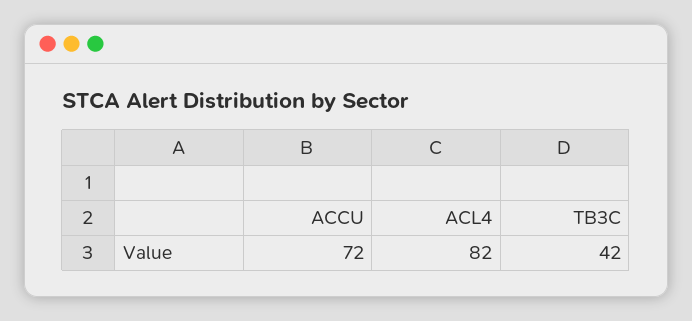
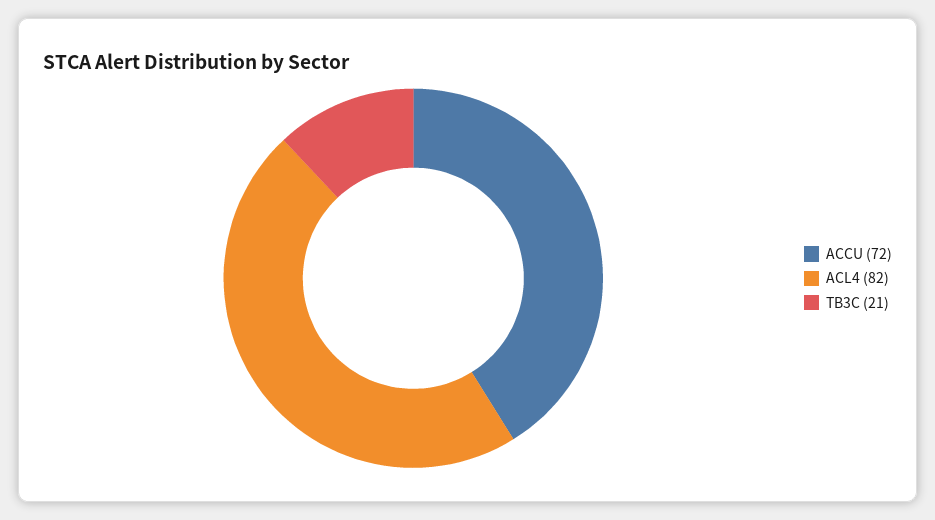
TB3C: 42 -> 21

